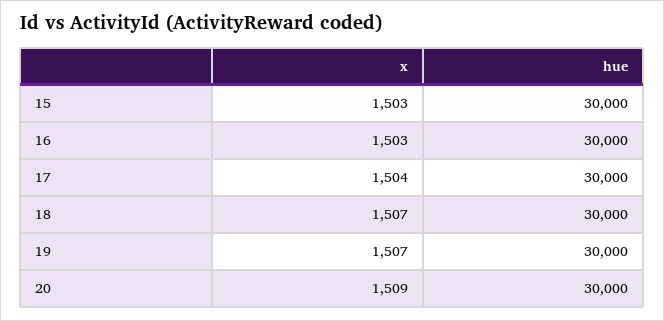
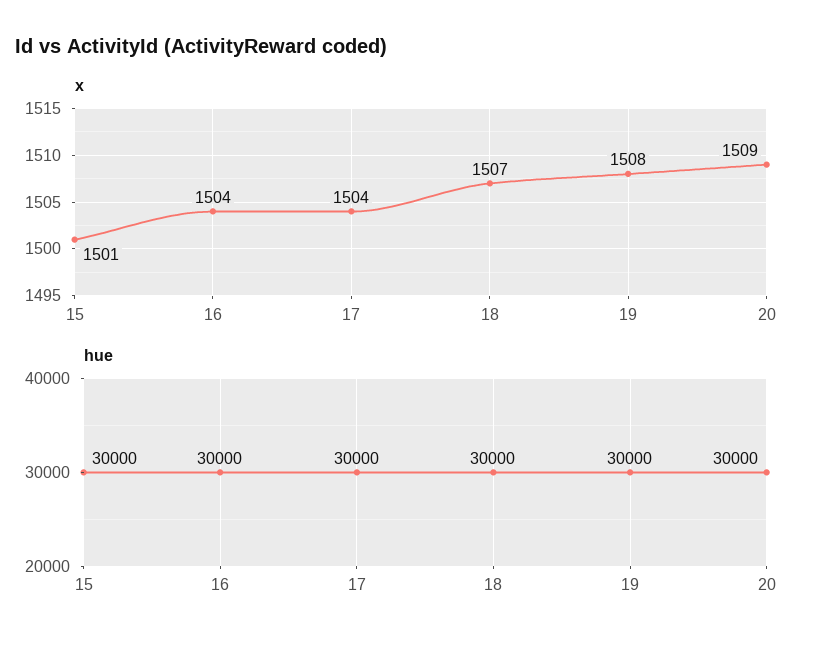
x, 15: 1503 -> 1501
x, 16: 1503 -> 1504
x, 19: 1507 -> 1508

